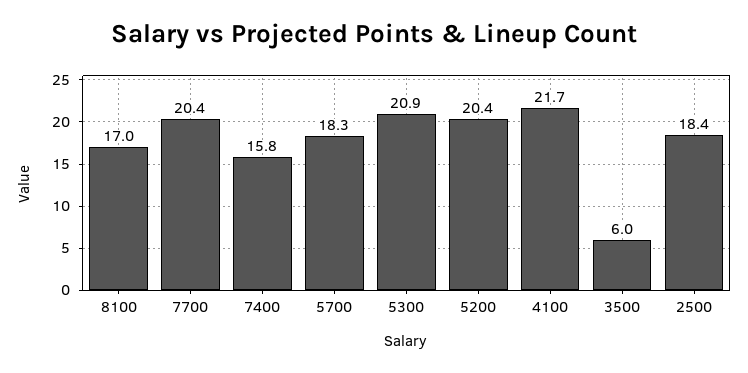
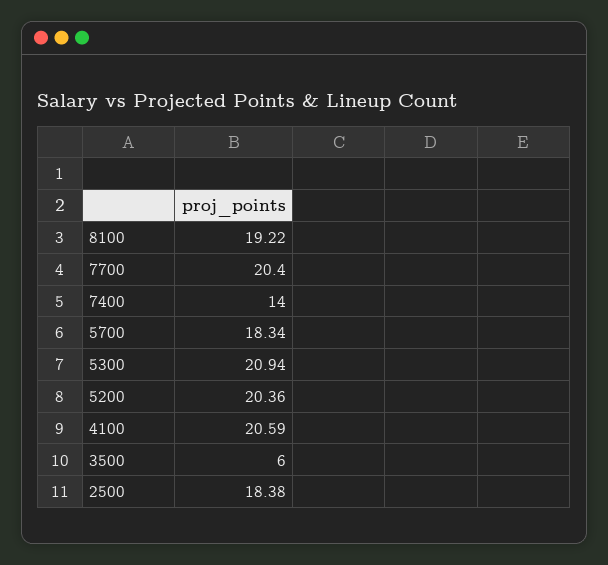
8100: 17 -> 19.22
7400: 15.8 -> 14
4100: 21.7 -> 20.59

